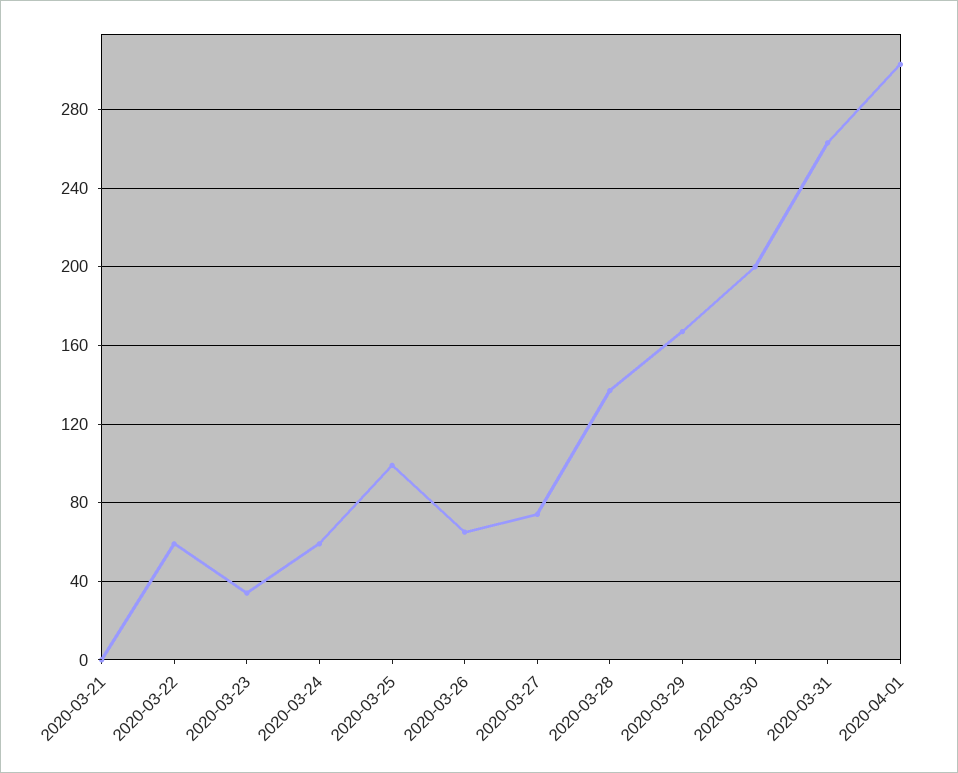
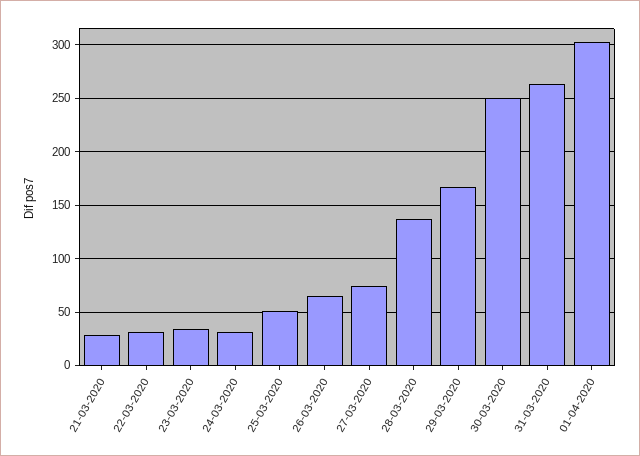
2020-03-21: 0 -> 30
2020-03-22: 60 -> 30
2020-03-24: 60 -> 30
2020-03-25: 100 -> 50
2020-03-30: 200 -> 250

